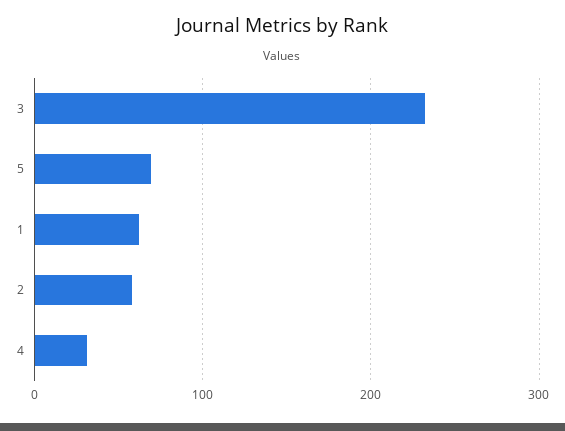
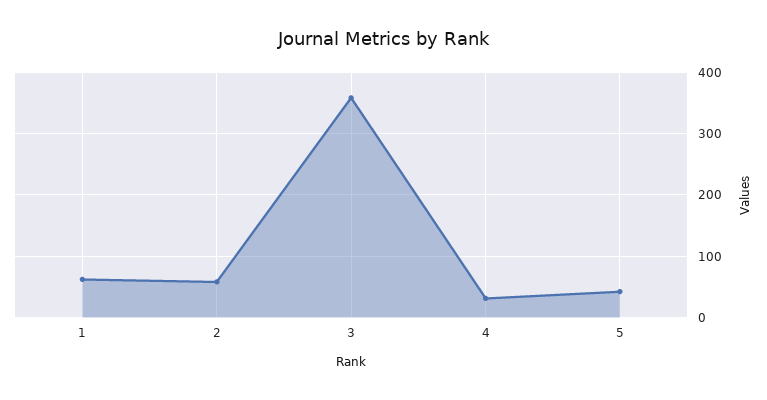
3: 230 -> 360
5: 70 -> 40

